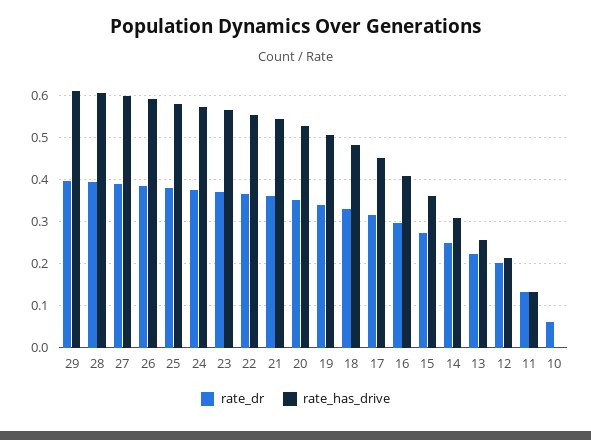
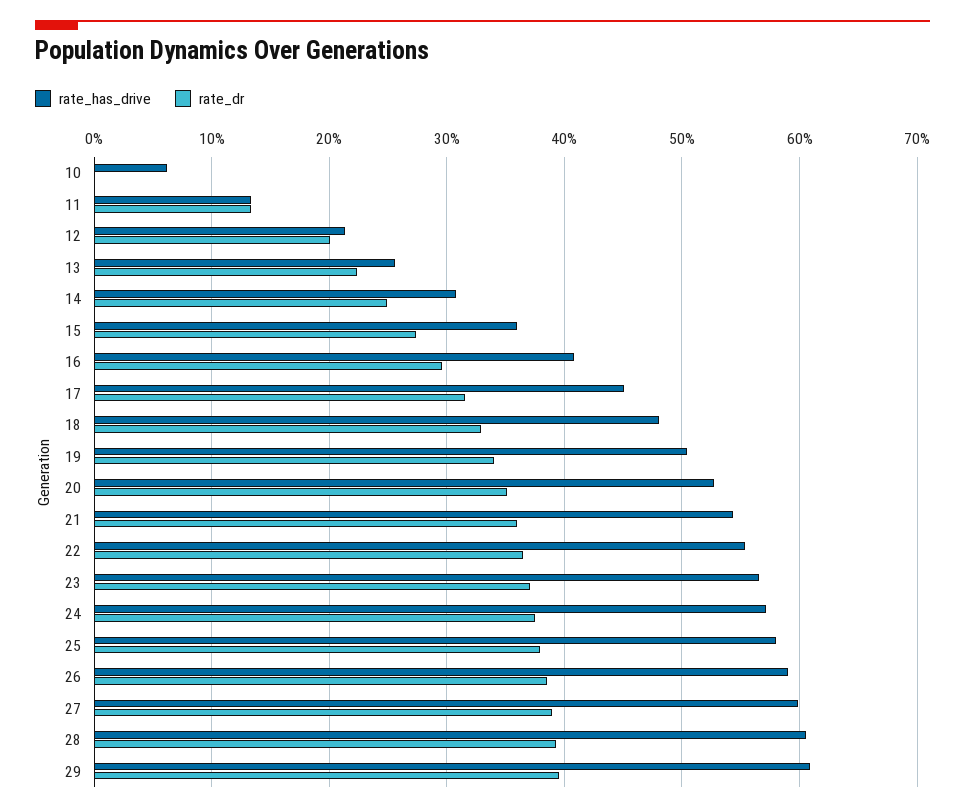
rate_dr, 10: 0.06 -> 0
rate_has_drive, 10: 0 -> 0.06

